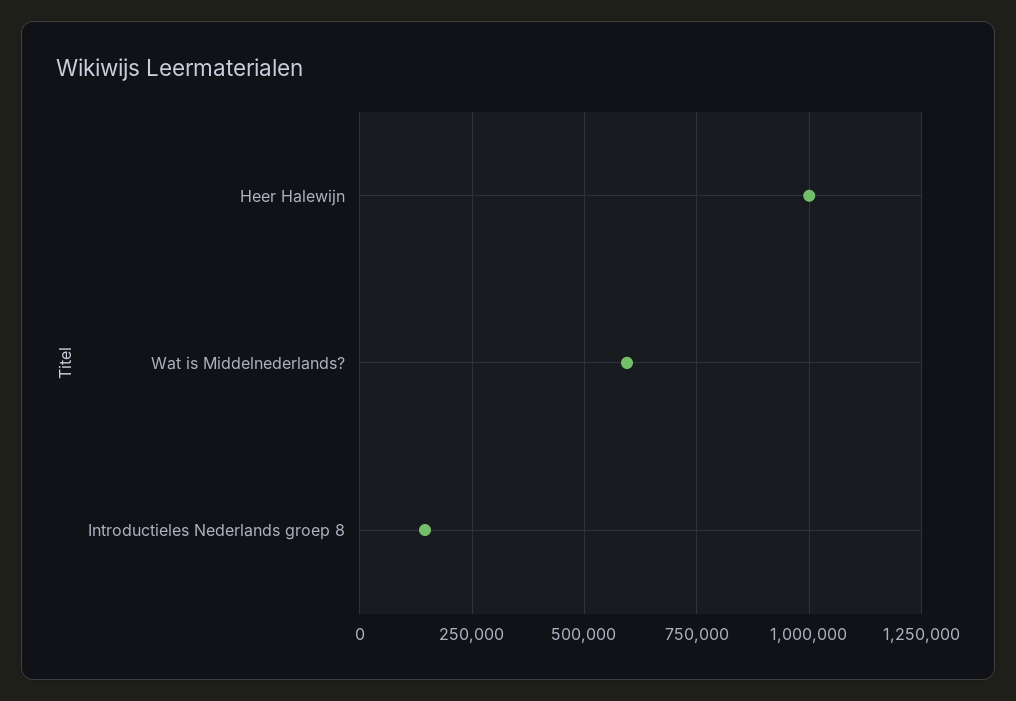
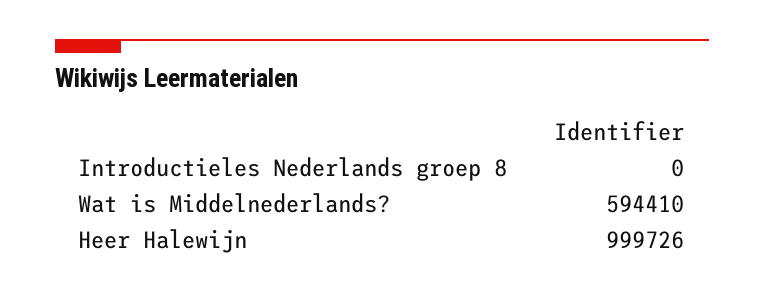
Introductieles Nederlands groep 8: 150000 -> 0

